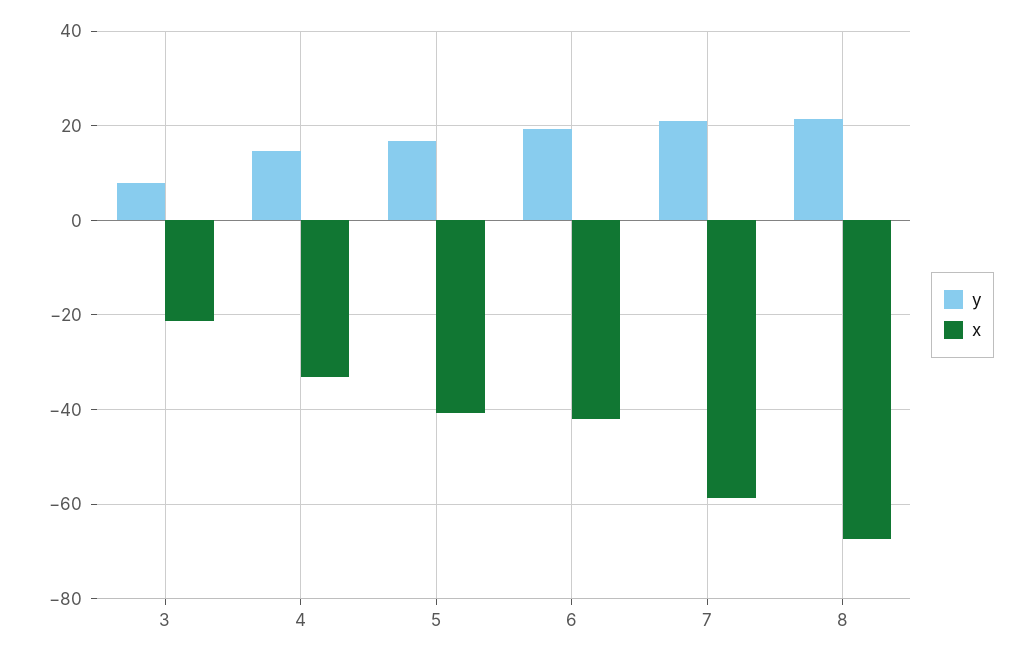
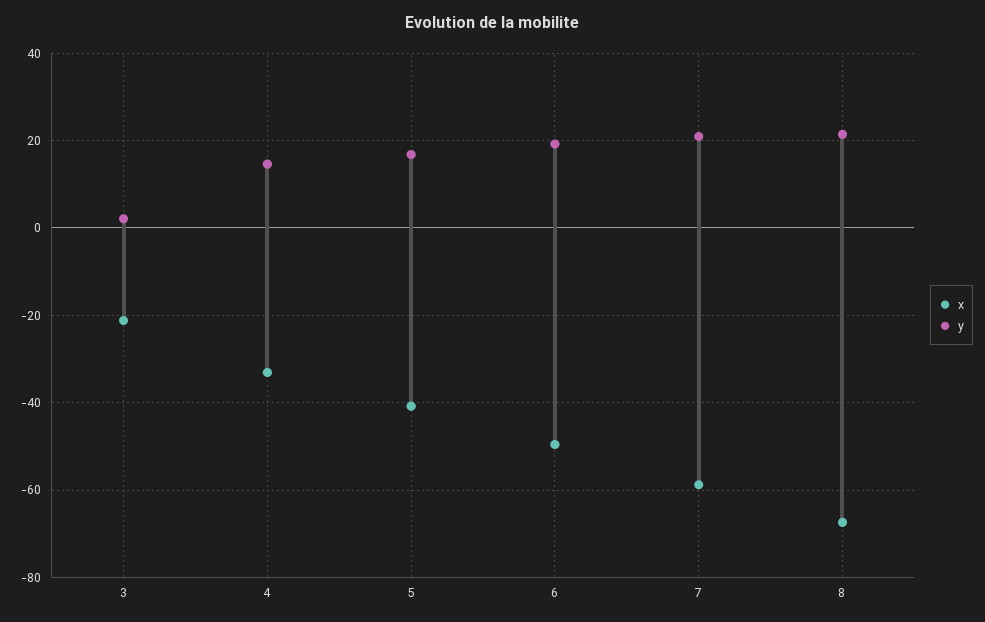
y, 3: 8 -> 2
x, 6: -42 -> -50

